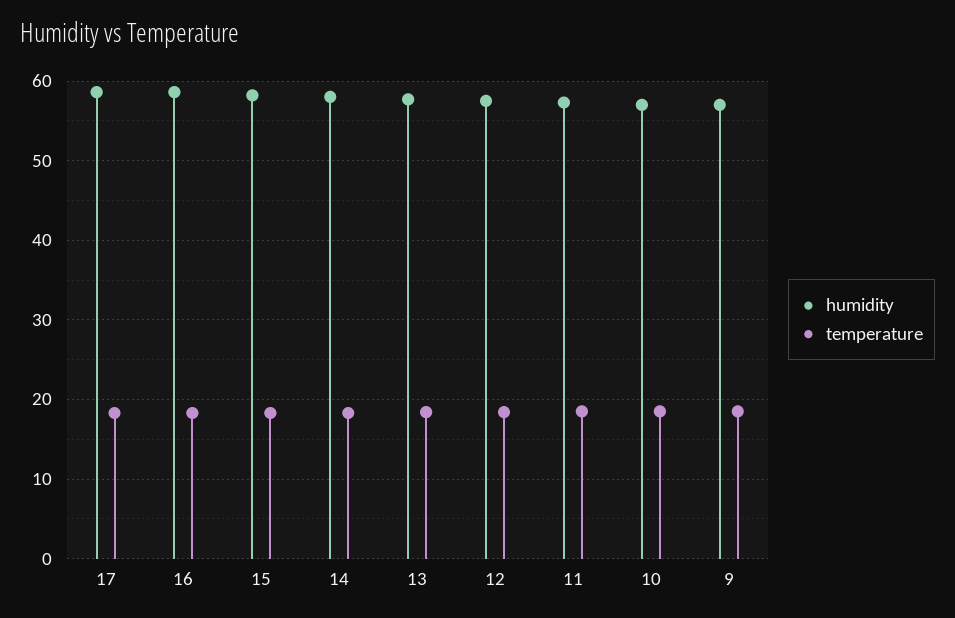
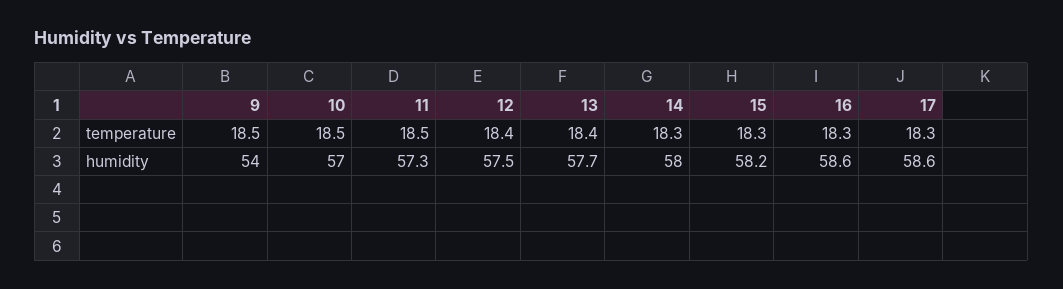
humidity, 9: 57 -> 54

